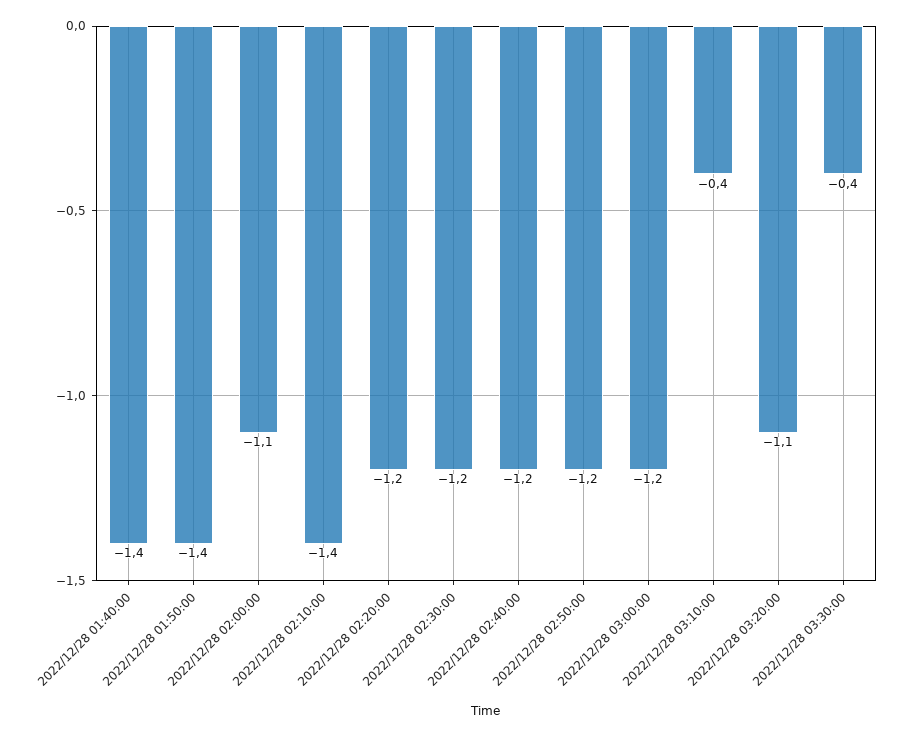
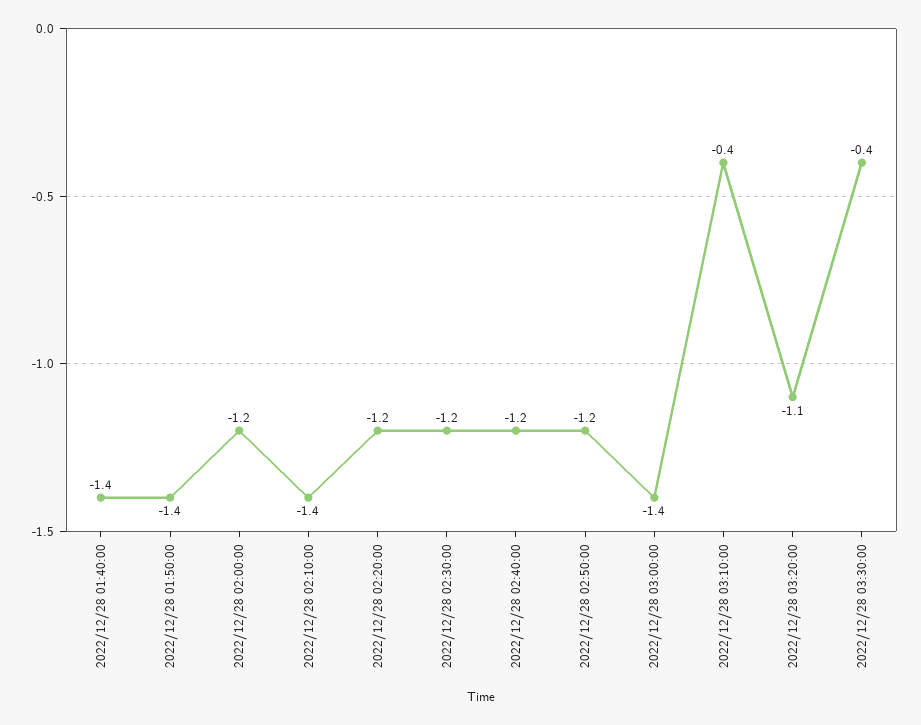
2022/12/28 02:00:00: -1.1 -> -1.2
2022/12/28 03:00:00: -1.2 -> -1.4

